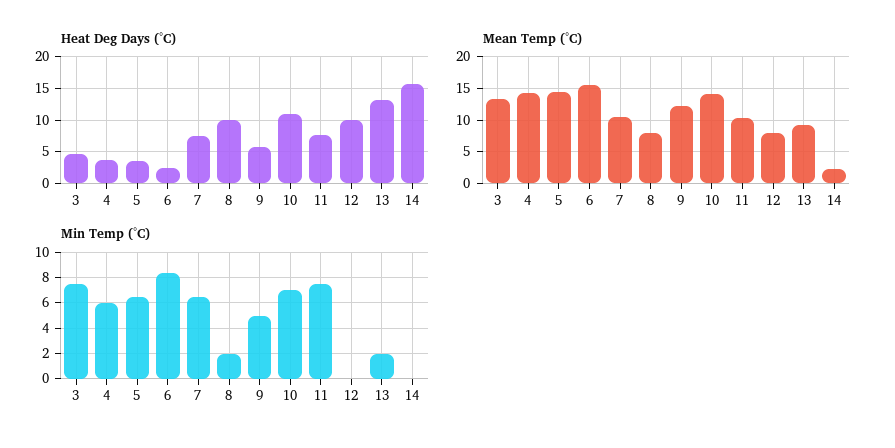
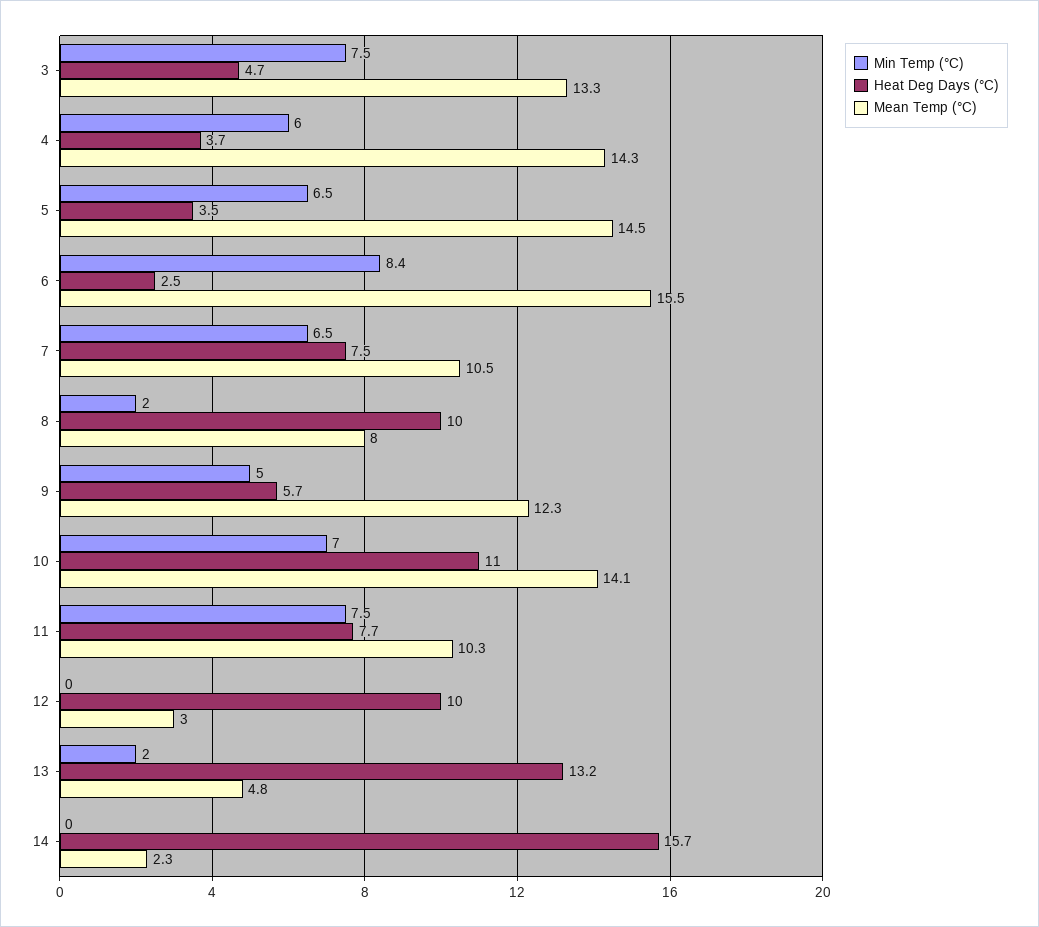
Mean Temp (°C), 12: 8 -> 3
Mean Temp (°C), 13: 9 -> 4.8

